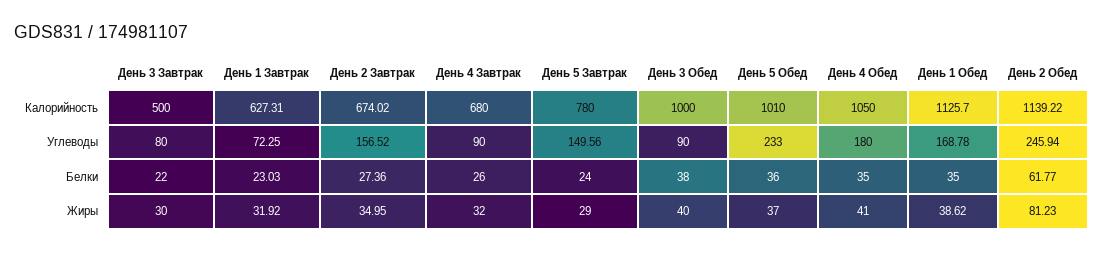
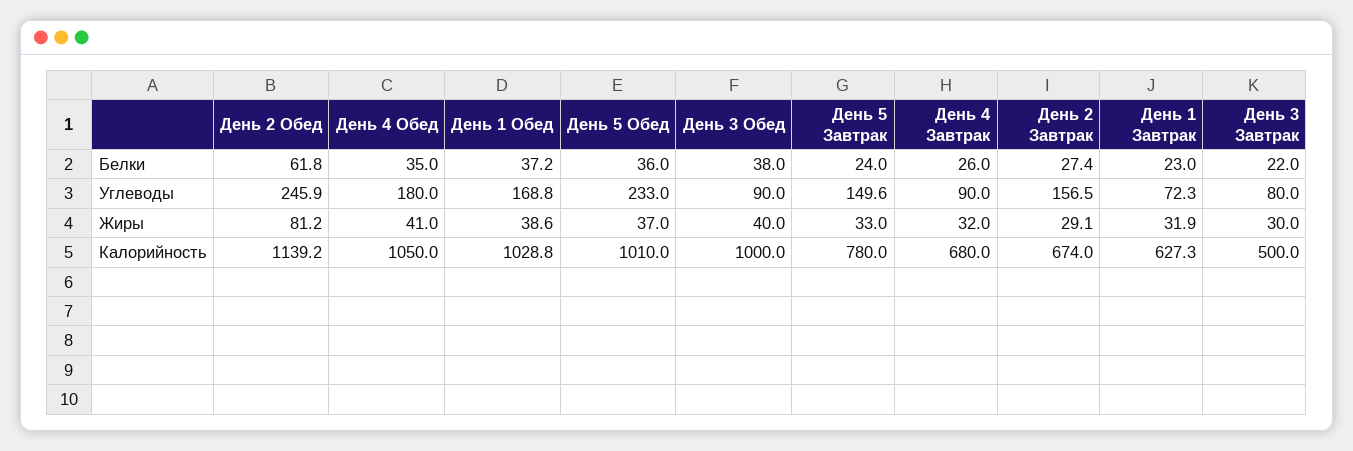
День 1 Обед, Калорийность: 1125.7 -> 1028.8
День 1 Обед, Белки: 35 -> 37.2
День 2 Завтрак, Жиры: 34.95 -> 29.1
День 5 Завтрак, Жиры: 29 -> 33

